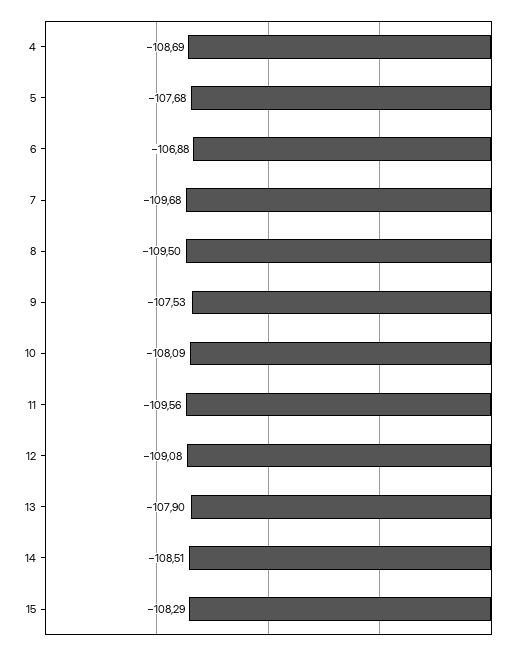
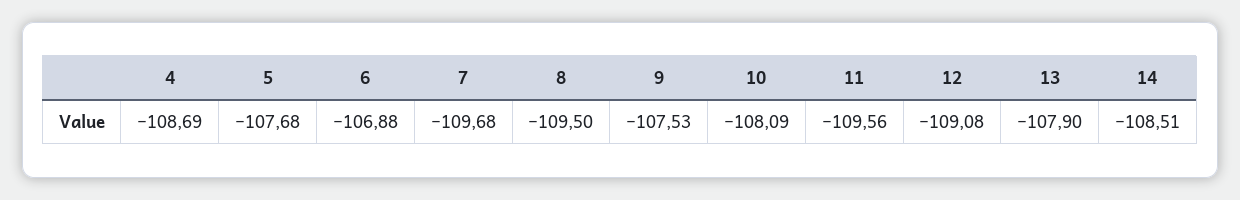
15: -108.29 -> none

